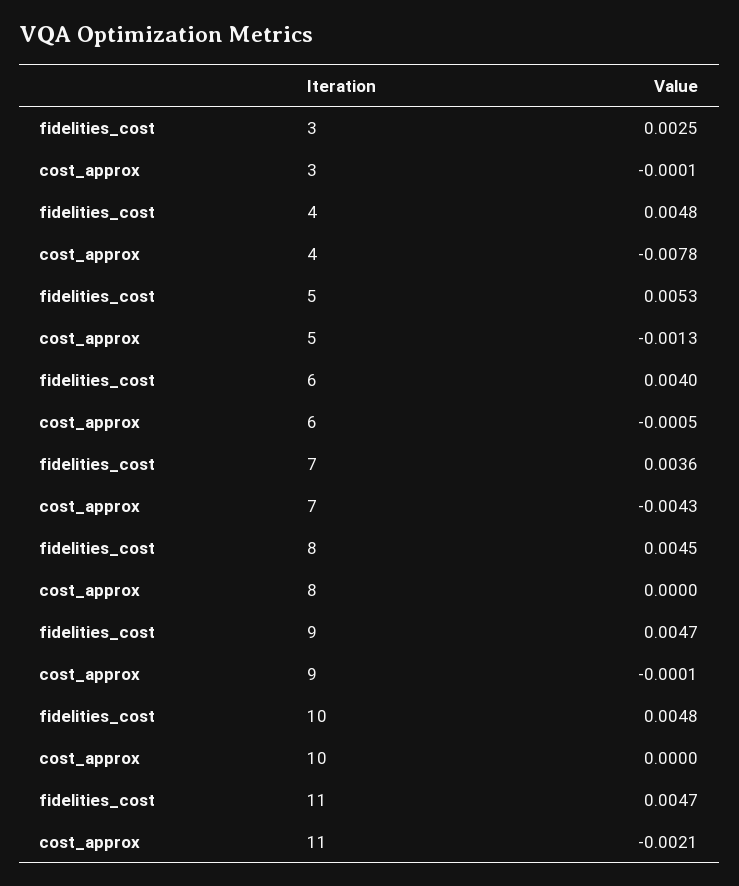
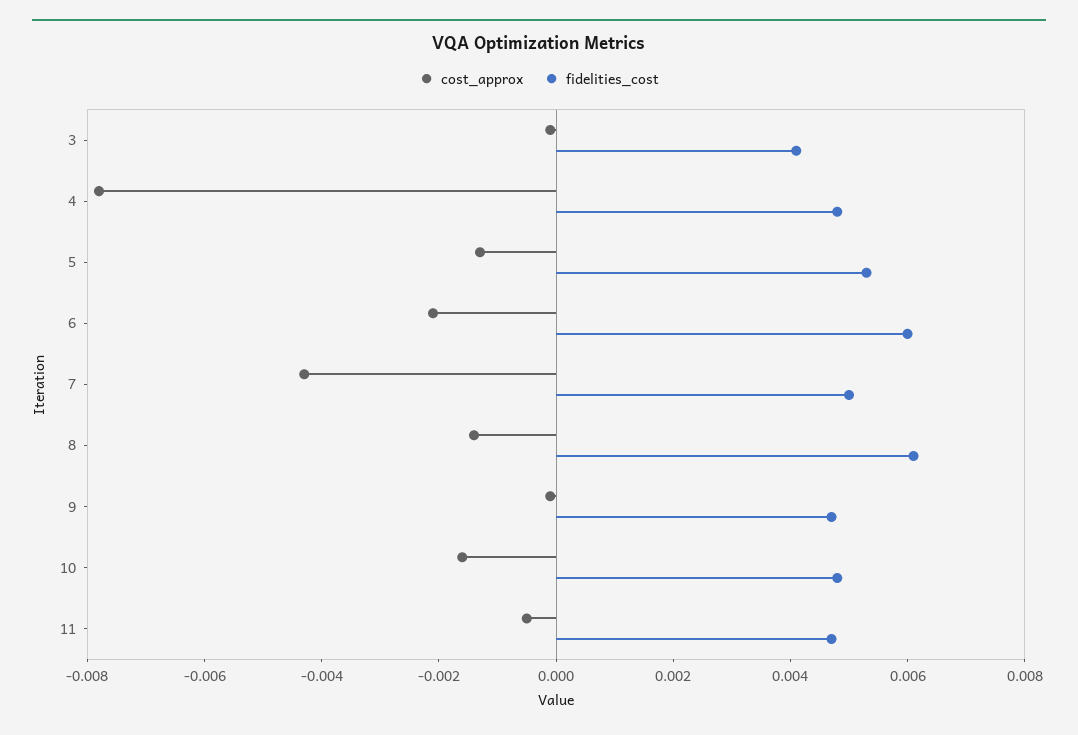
fidelities_cost, 3: 0.0025 -> 0.004
fidelities_cost, 6: 0.004 -> 0.006
cost_approx, 6: -0.0005 -> -0.002
fidelities_cost, 7: 0.0036 -> 0.005
fidelities_cost, 8: 0.0045 -> 0.006
cost_approx, 8: 0 -> -0.0015
cost_approx, 10: 0 -> -0.0015
cost_approx, 11: -0.0021 -> -0.0005

